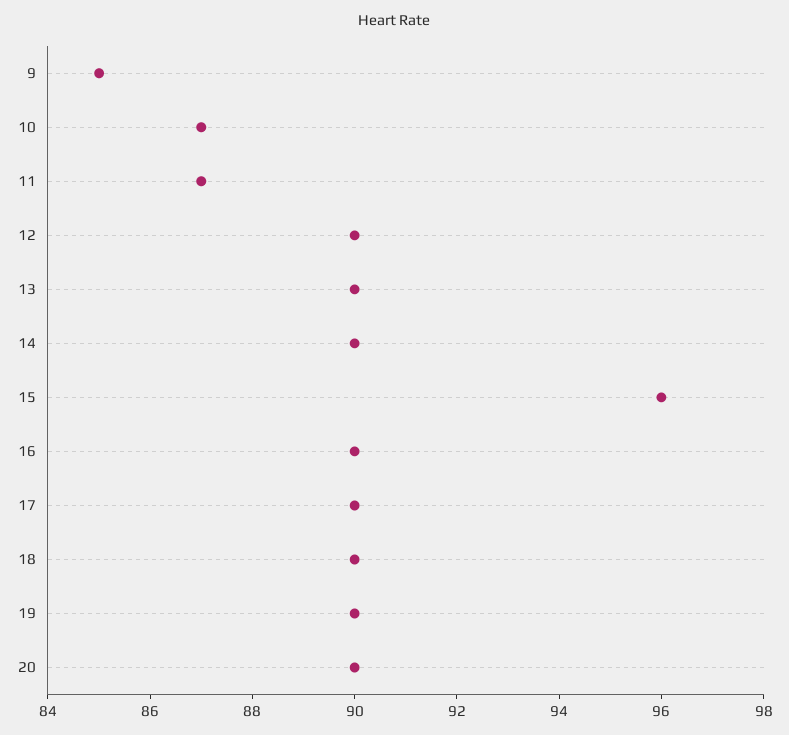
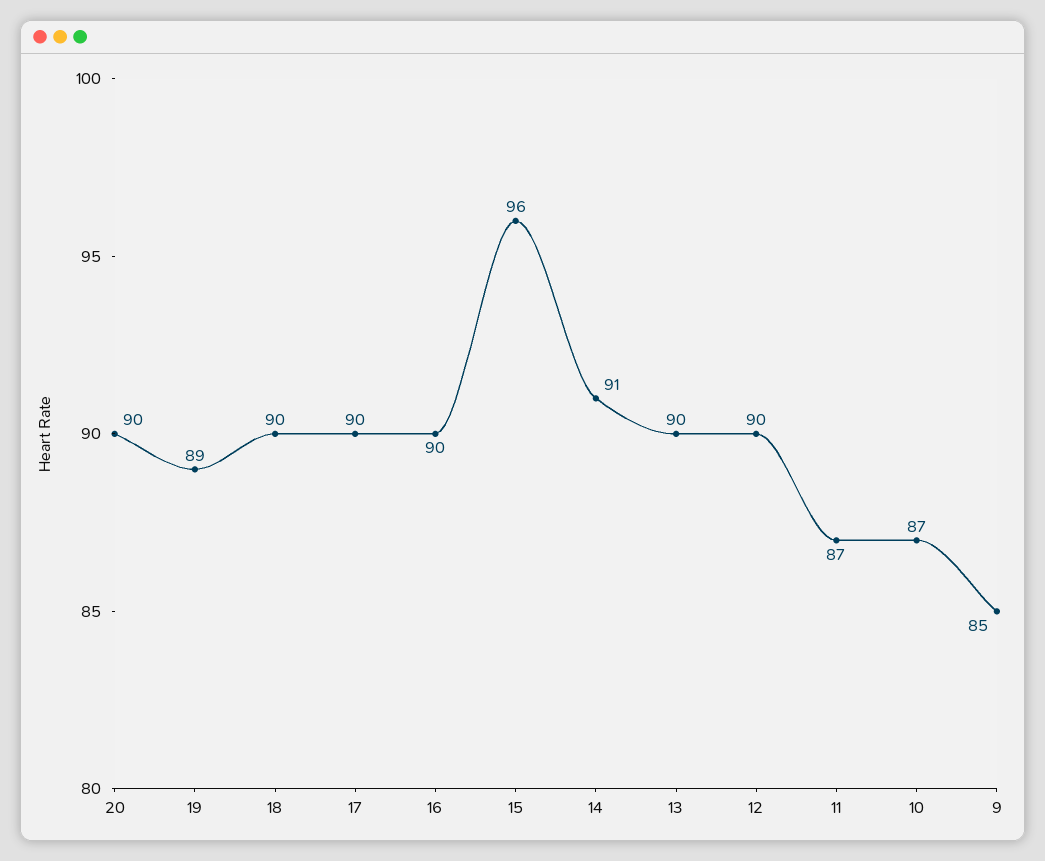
14: 90 -> 91
19: 90 -> 89

